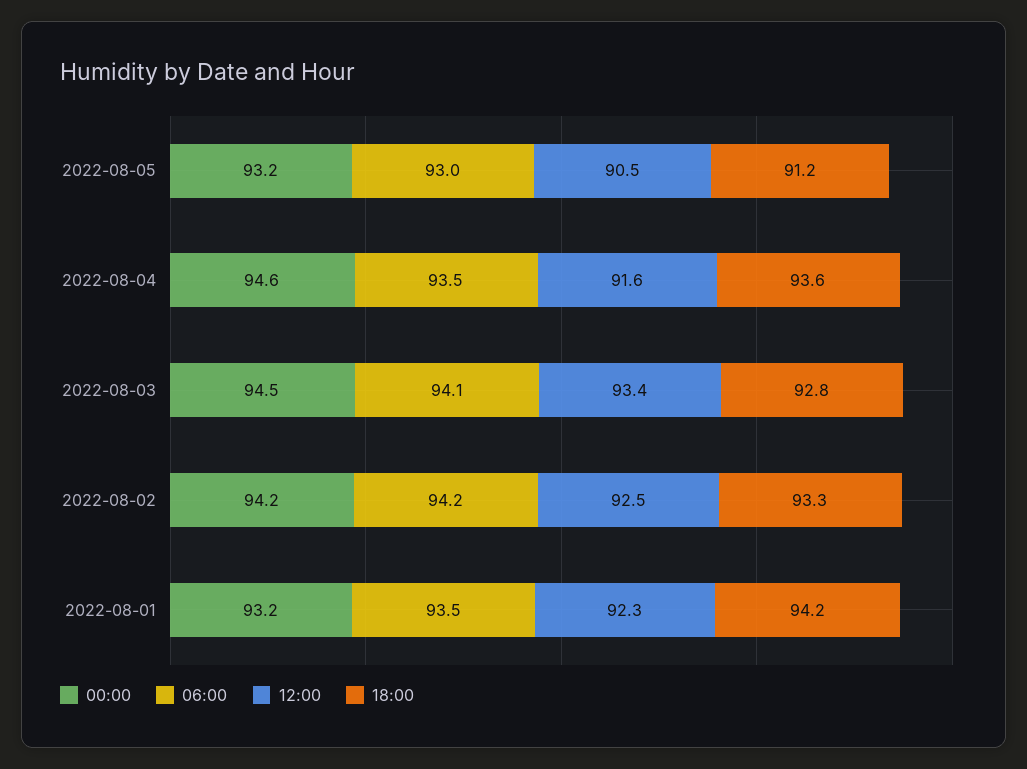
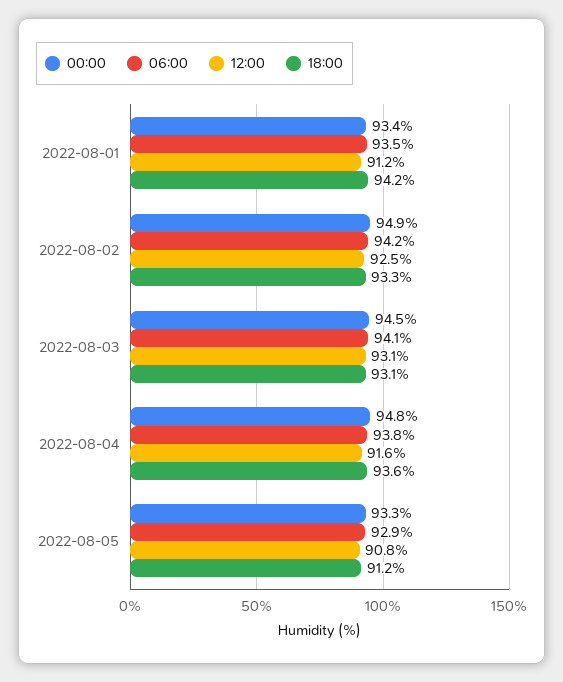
00:00, 2022-08-05: 93.2 -> 93.3
06:00, 2022-08-05: 93 -> 92.9
12:00, 2022-08-05: 90.5 -> 90.8
00:00, 2022-08-04: 94.6 -> 94.8
06:00, 2022-08-04: 93.5 -> 93.8
12:00, 2022-08-03: 93.4 -> 93.1
18:00, 2022-08-03: 92.8 -> 93.1
00:00, 2022-08-02: 94.2 -> 94.9
00:00, 2022-08-01: 93.2 -> 93.4
12:00, 2022-08-01: 92.3 -> 91.2

